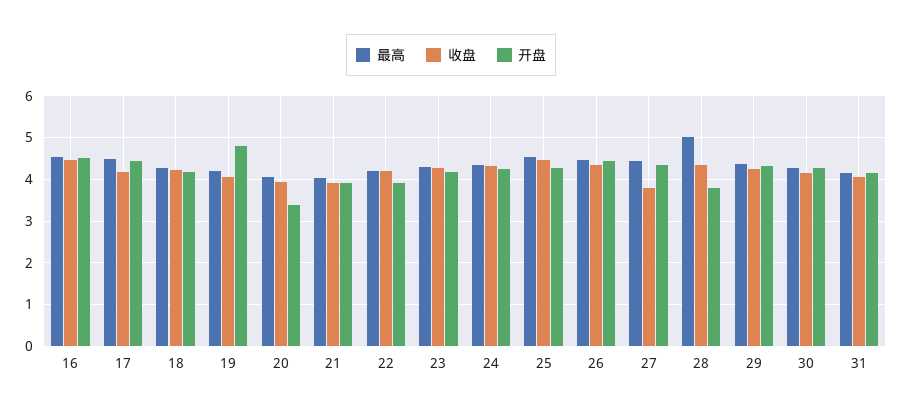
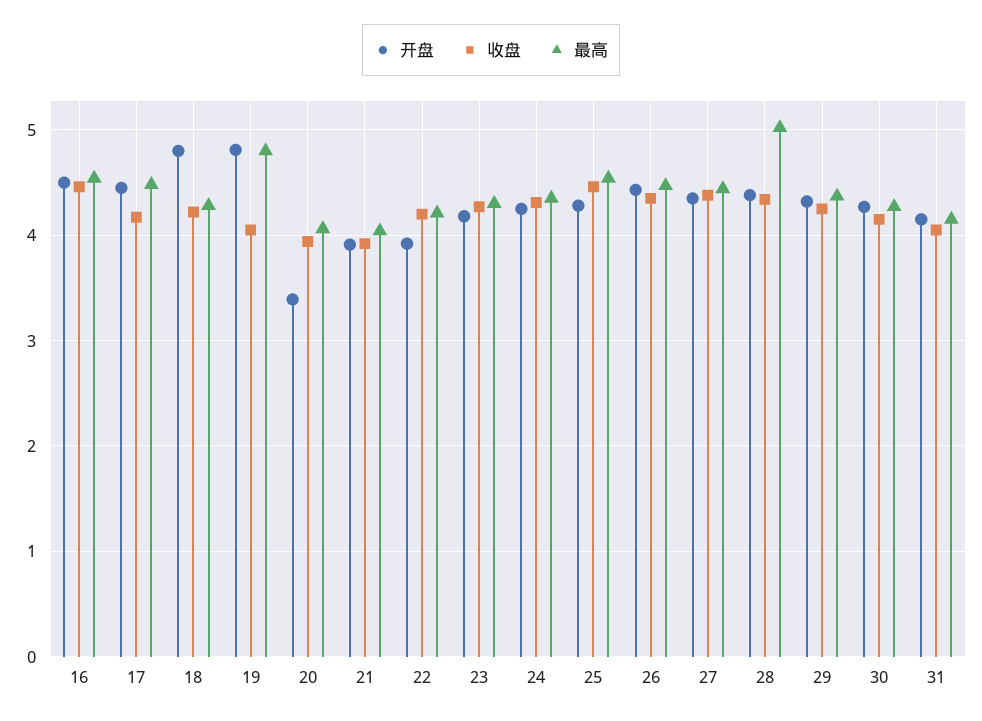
开盘, 18: 4.2 -> 4.8
最高, 19: 4.2 -> 4.8
收盘, 27: 3.8 -> 4.4
开盘, 28: 3.8 -> 4.4

